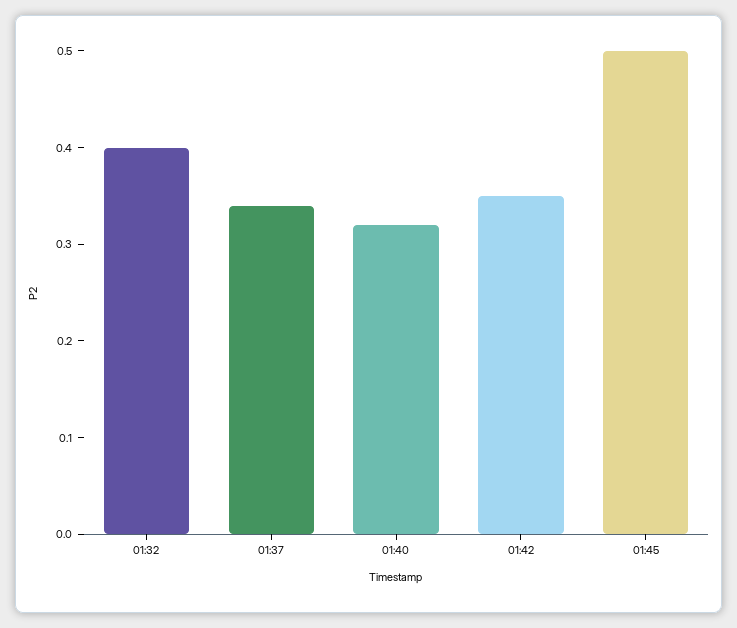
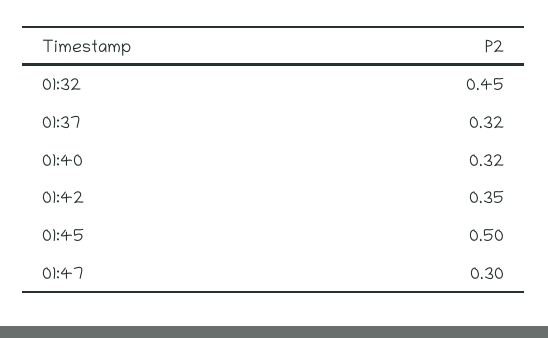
01:32: 0.4 -> 0.45
01:37: 0.34 -> 0.32
01:47: none -> 0.3

